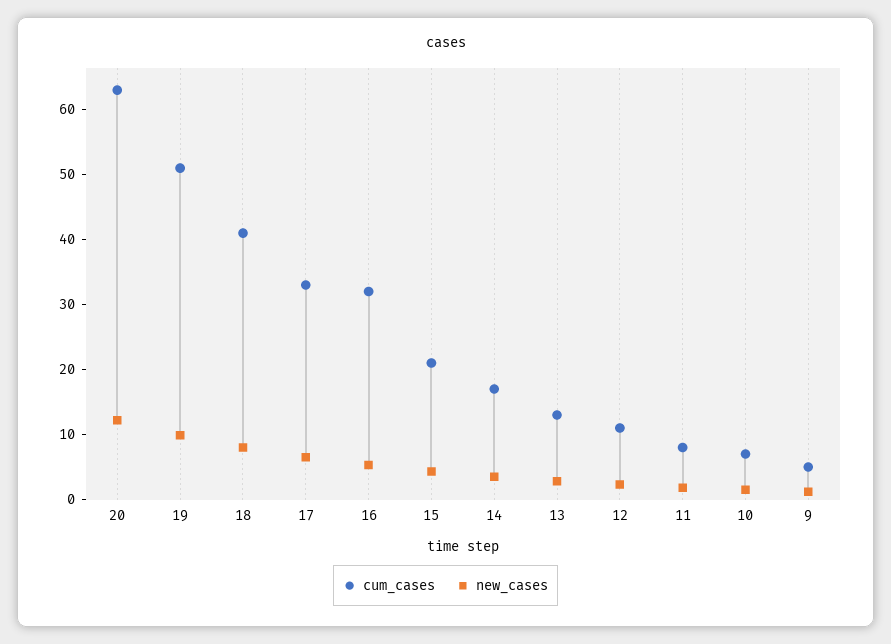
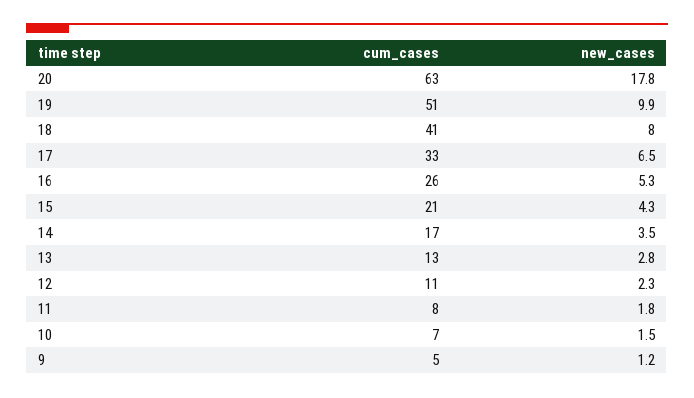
new_cases, 20: 12 -> 17.8
cum_cases, 16: 32 -> 26

